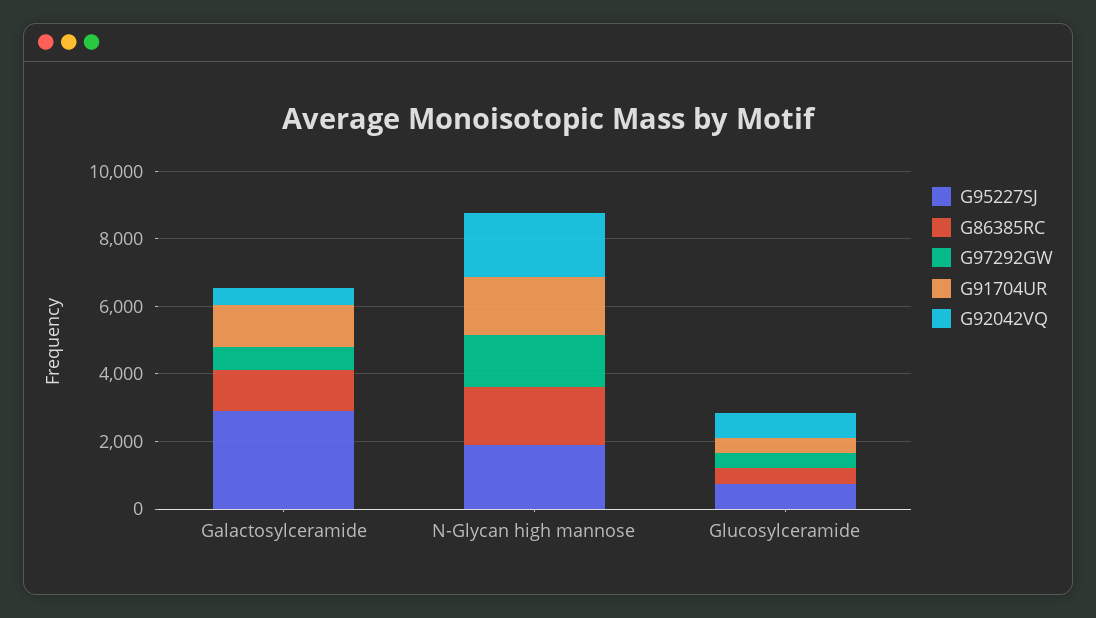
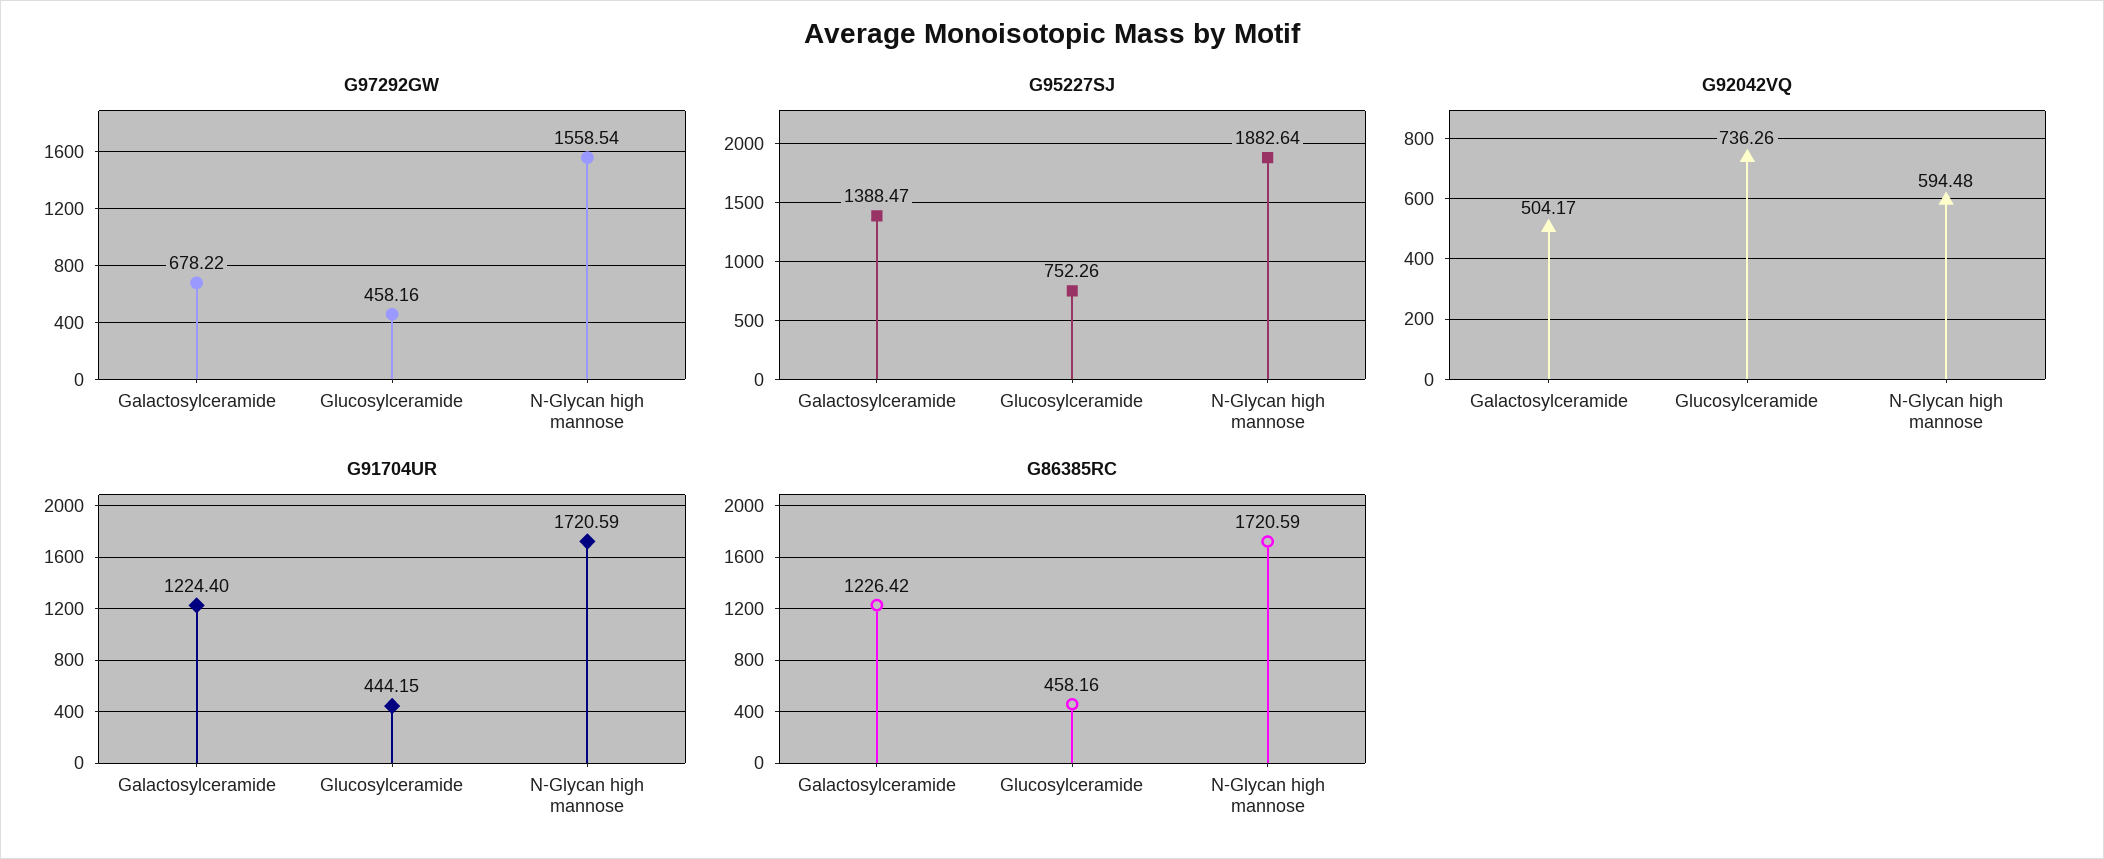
G95227SJ, Galactosylceramide: 3000 -> 1388.47
G92042VQ, N-Glycan high mannose: 2000 -> 594.48

